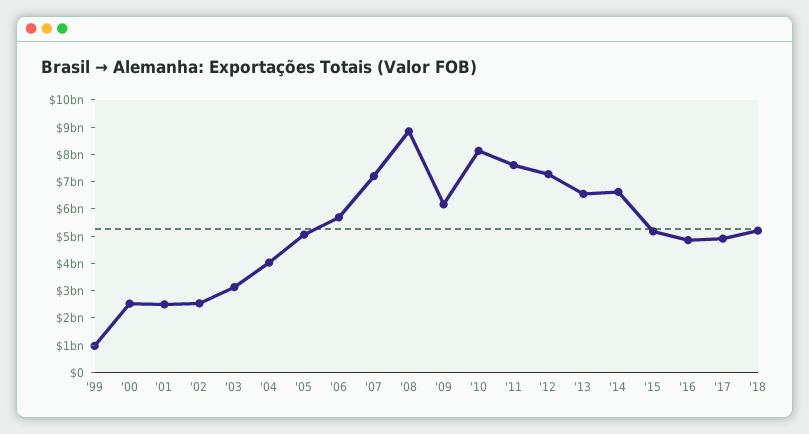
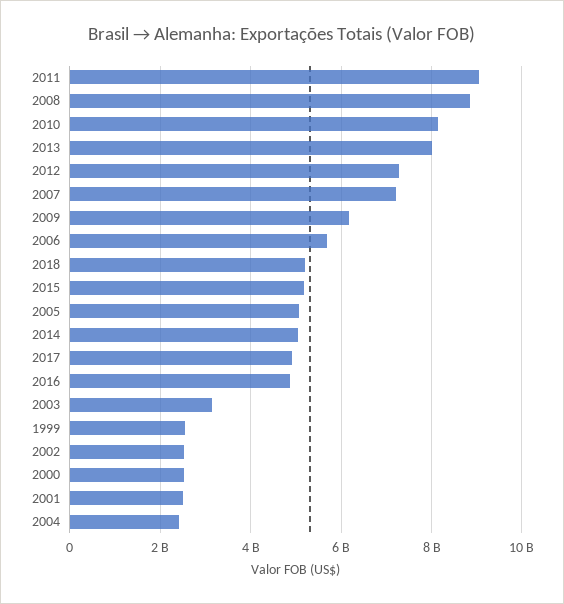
'99: 1000000000 -> 2600000000
'04: 4000000000 -> 2400000000
'11: 7500000000 -> 9000000000
'13: 6500000000 -> 8000000000
'14: 6500000000 -> 5000000000

